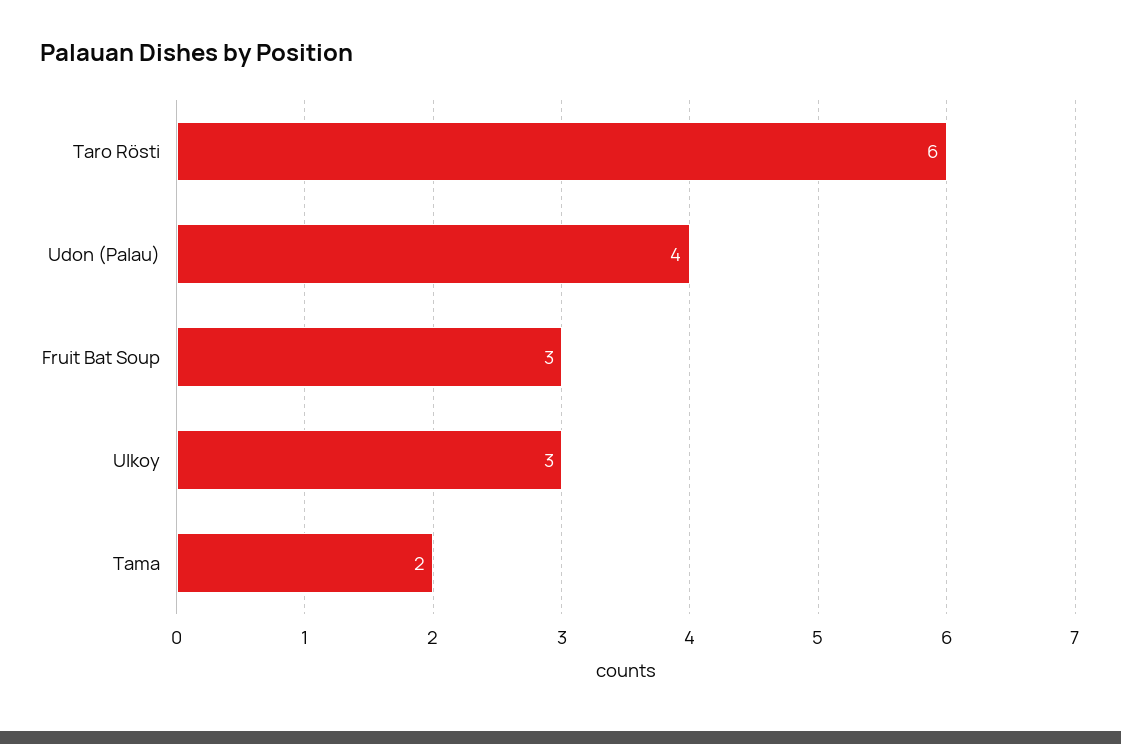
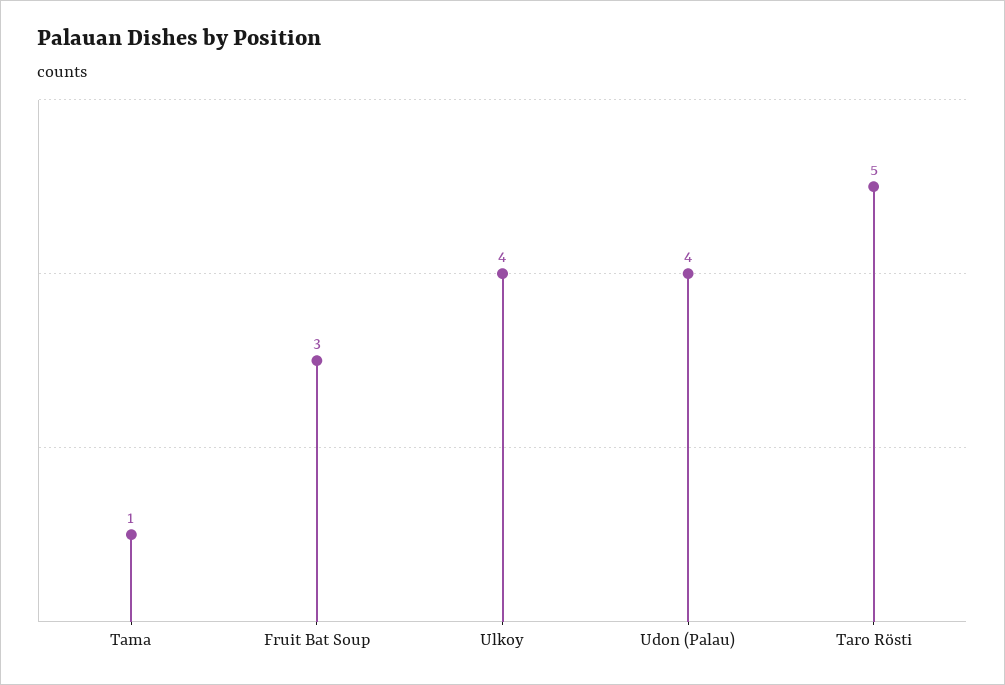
Taro Rösti: 6 -> 5
Ulkoy: 3 -> 4
Tama: 2 -> 1

